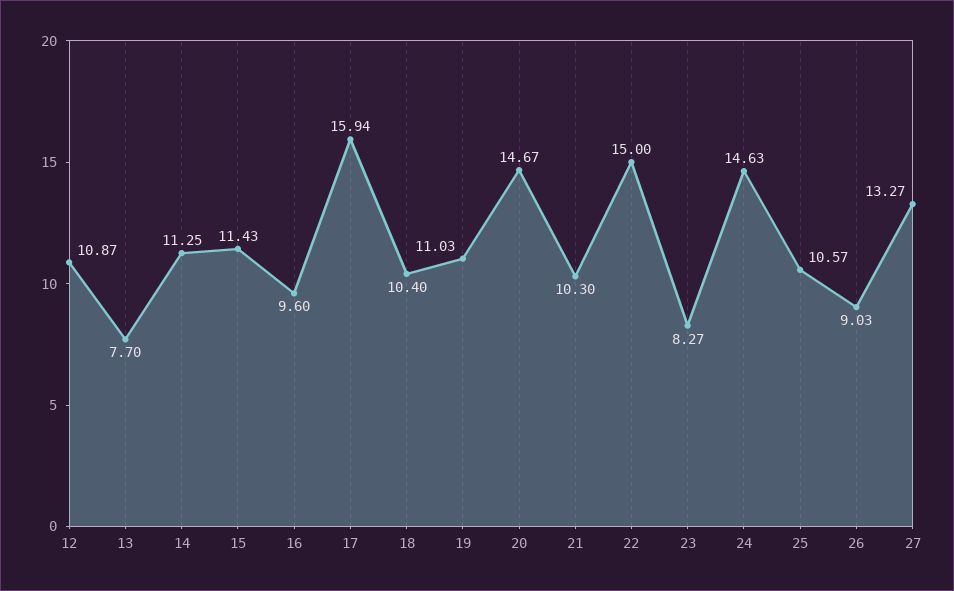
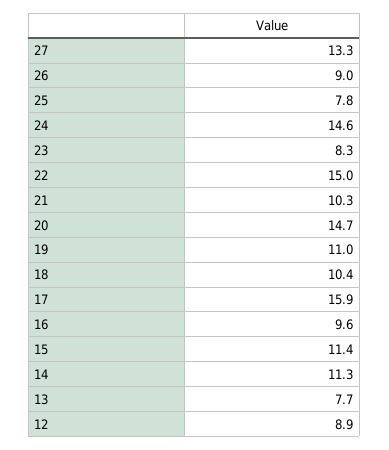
12: 10.87 -> 8.9
25: 10.57 -> 7.8

